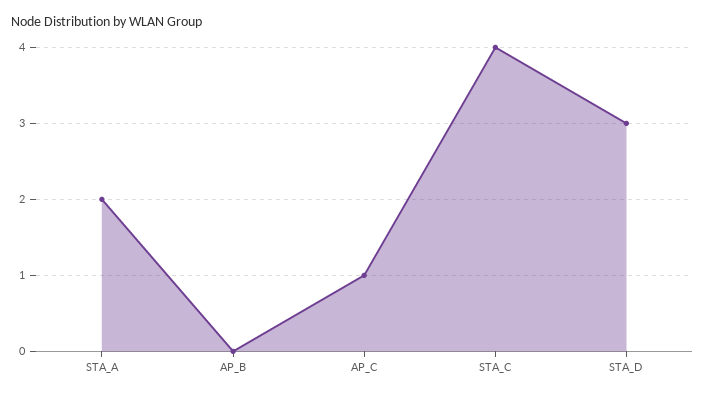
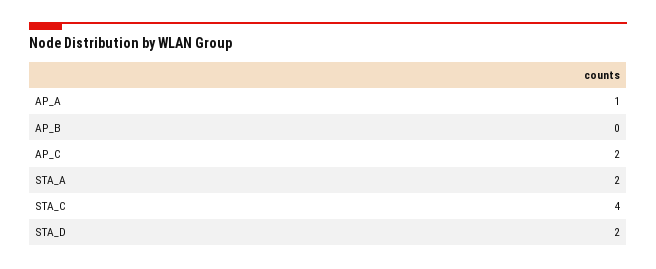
AP_C: 1 -> 2
STA_D: 3 -> 2
AP_A: none -> 1

